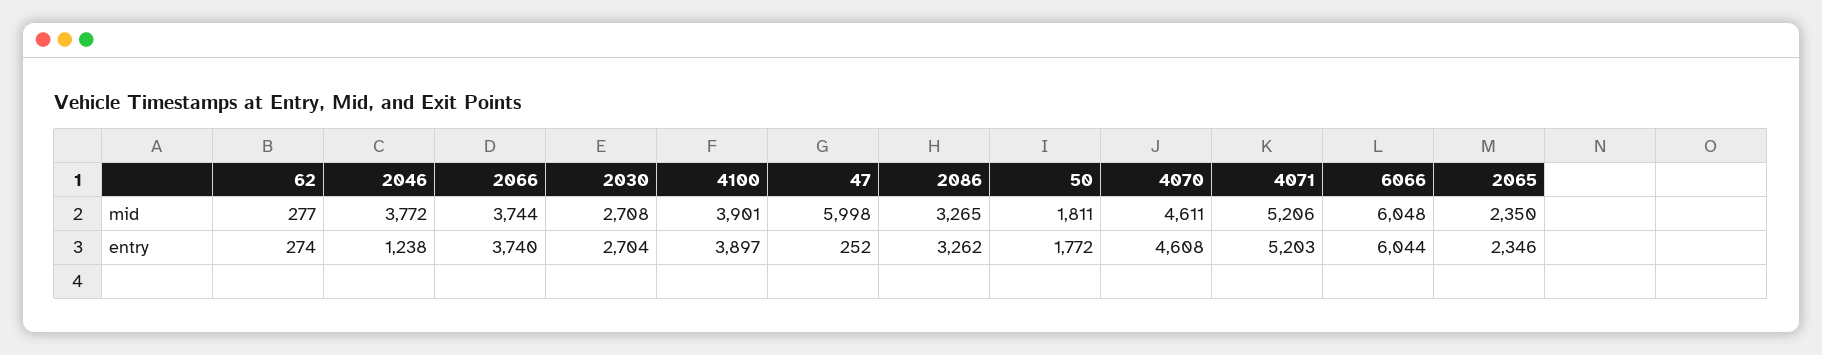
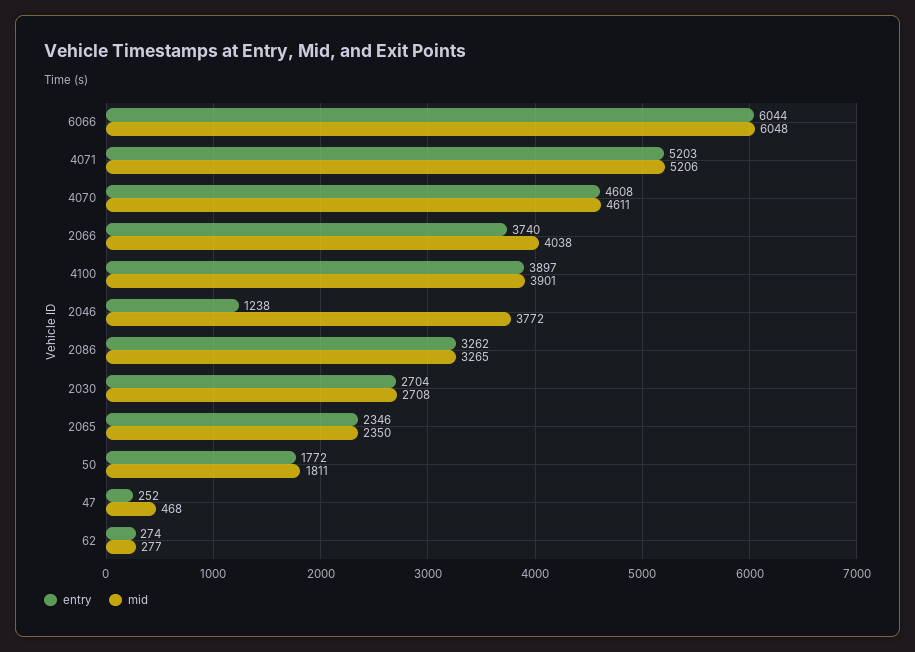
mid, 2066: 3744 -> 4038
mid, 47: 5998 -> 468

